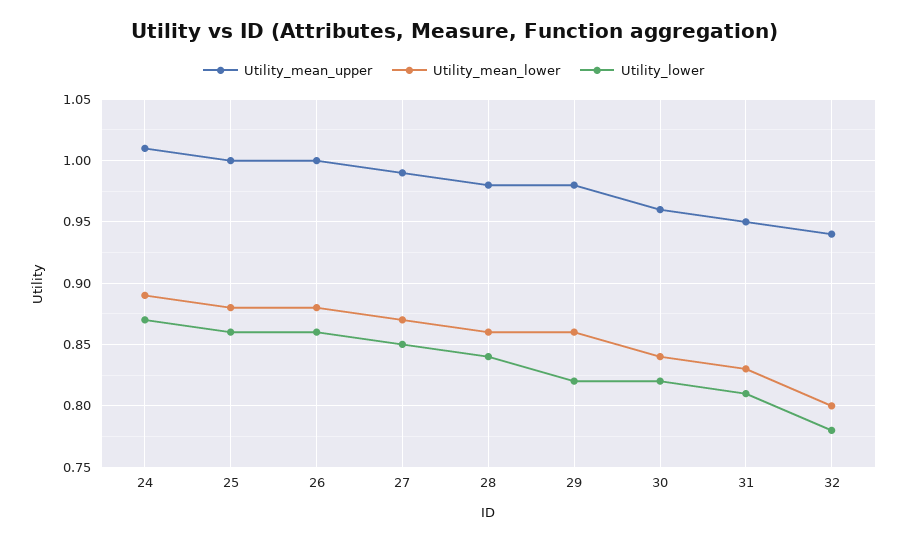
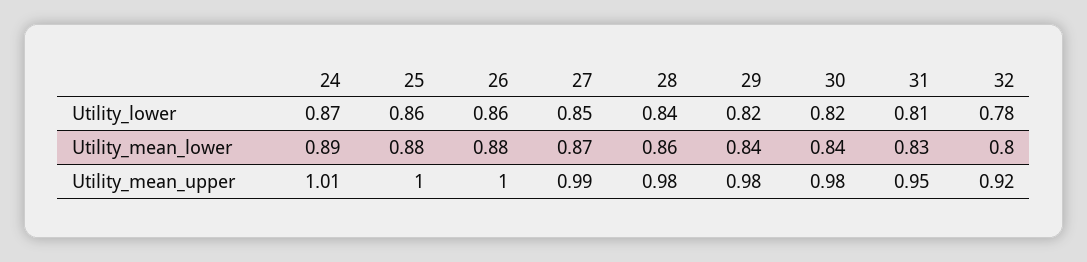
Utility_mean_lower, 29: 0.86 -> 0.84
Utility_mean_upper, 30: 0.96 -> 0.98
Utility_mean_upper, 32: 0.94 -> 0.92

